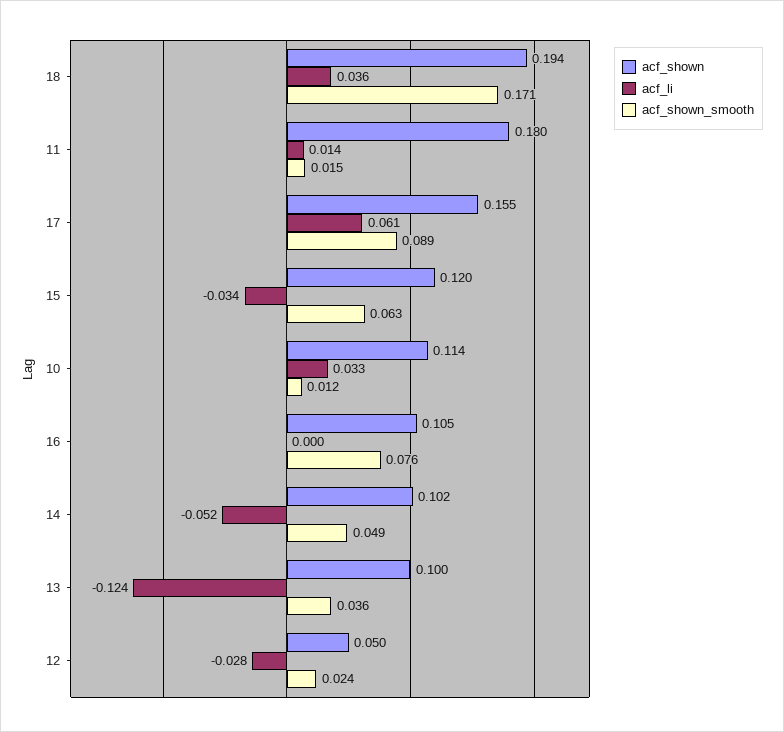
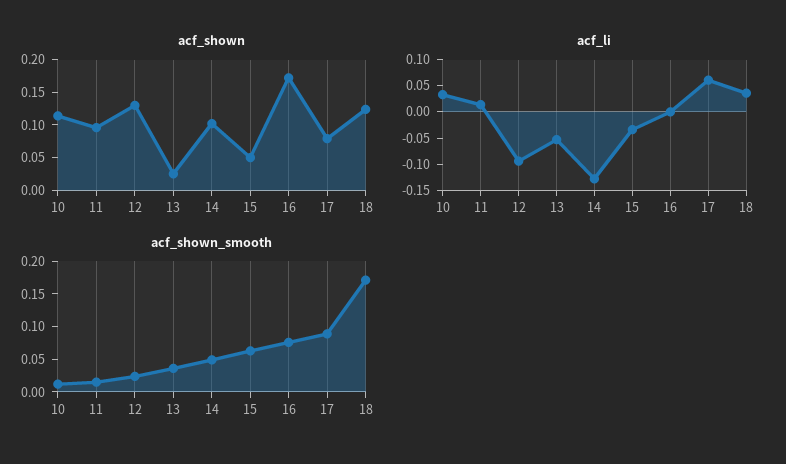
acf_shown, 18: 0.194 -> 0.125
acf_shown, 11: 0.18 -> 0.1
acf_shown, 17: 0.155 -> 0.075
acf_shown, 15: 0.12 -> 0.05
acf_shown, 16: 0.105 -> 0.175
acf_li, 14: -0.052 -> -0.125
acf_shown, 13: 0.1 -> 0.025
acf_li, 13: -0.124 -> -0.05
acf_shown, 12: 0.05 -> 0.125
acf_li, 12: -0.028 -> -0.1

